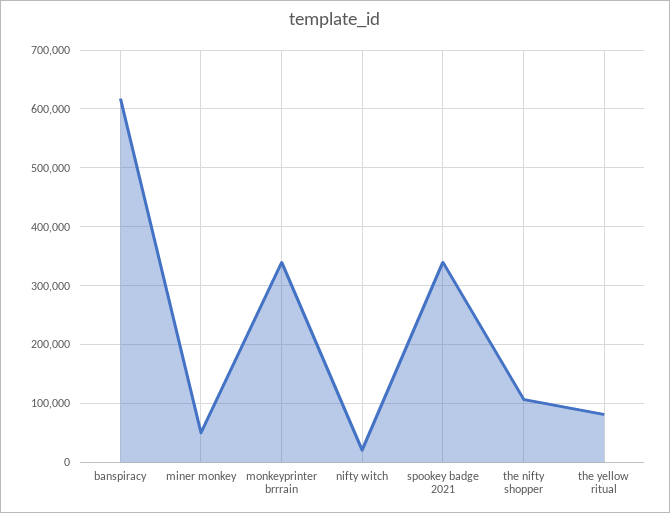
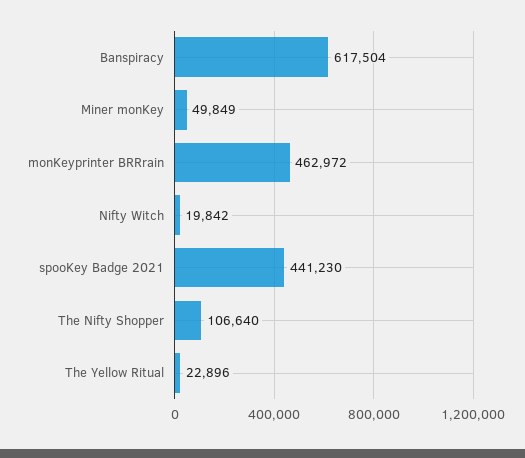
monkeyprinter brrrain: 340000 -> 462972
spookey badge 2021: 340000 -> 441230
the yellow ritual: 80000 -> 22896

